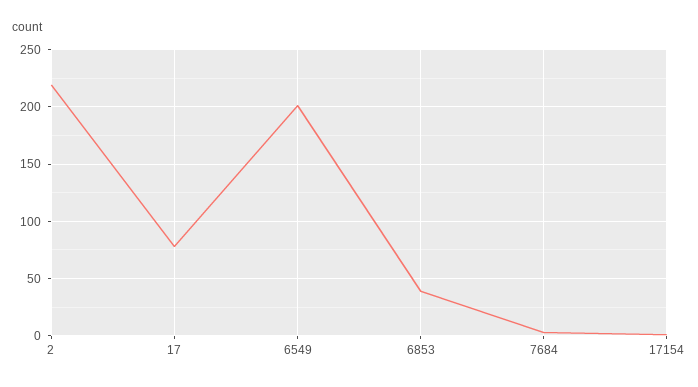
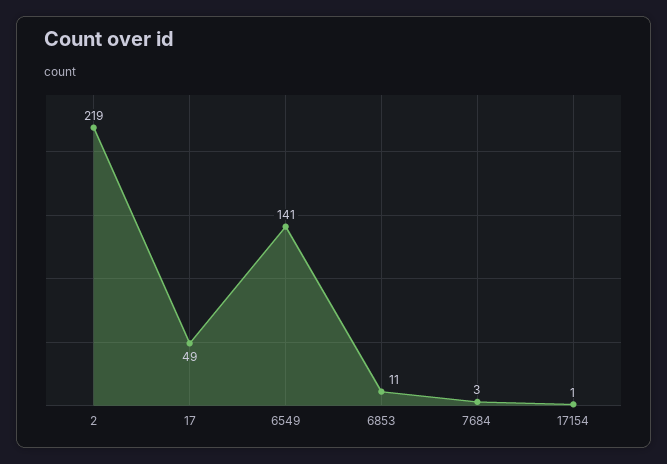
17: 80 -> 49
6549: 200 -> 141
6853: 40 -> 11

